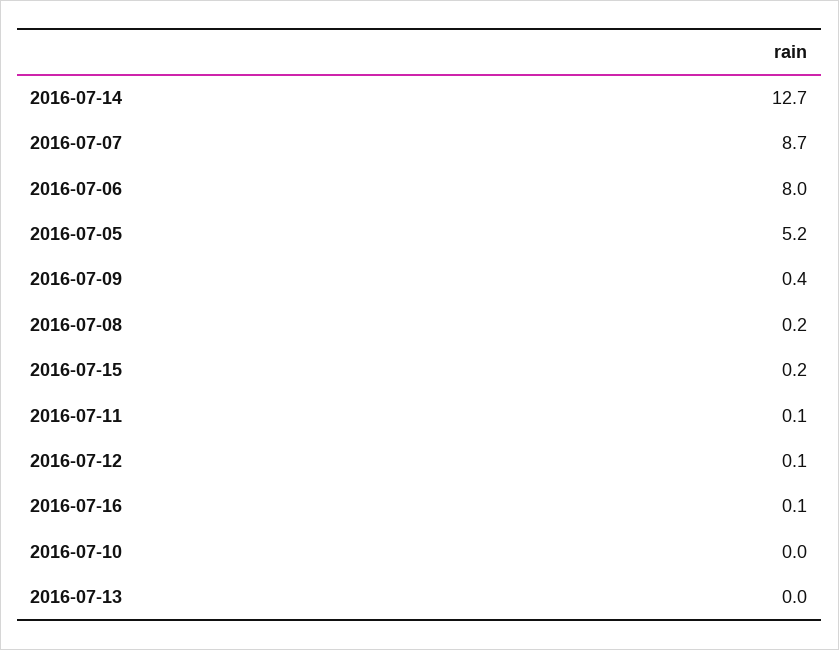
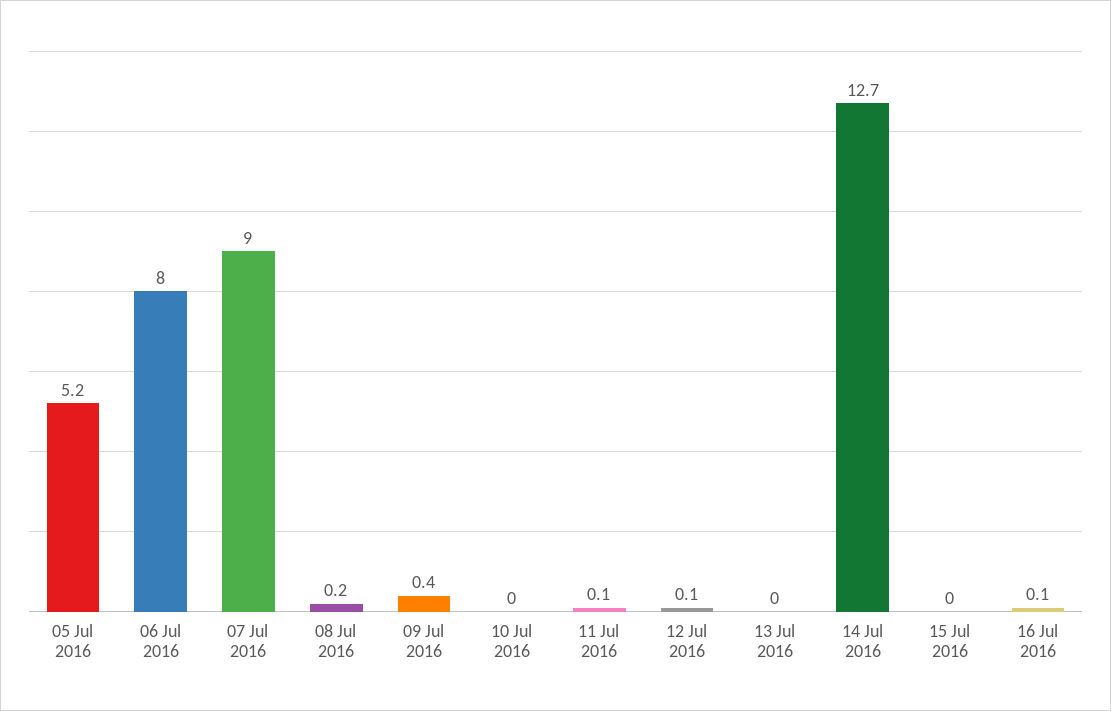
2016-07-07: 8.7 -> 9
2016-07-15: 0.2 -> 0

